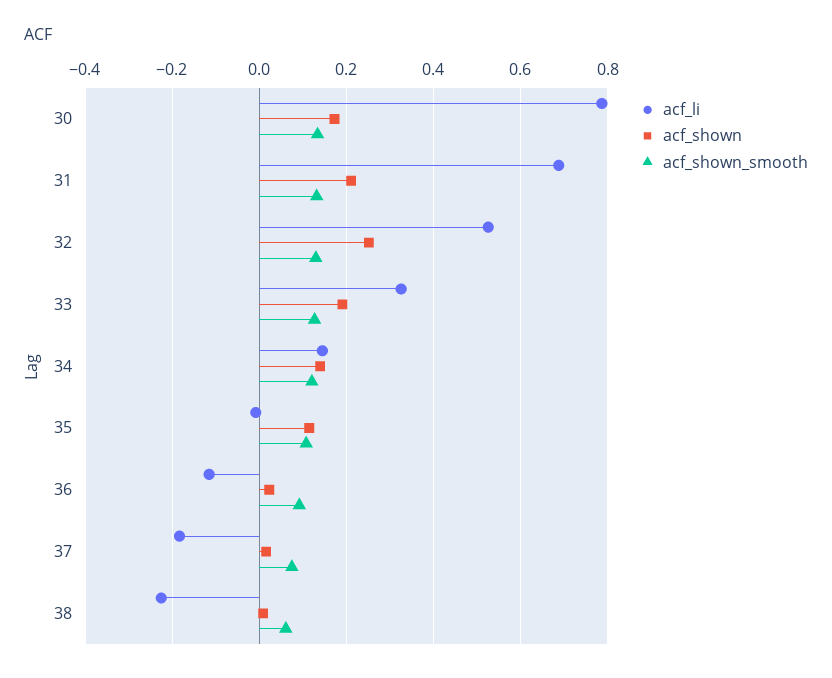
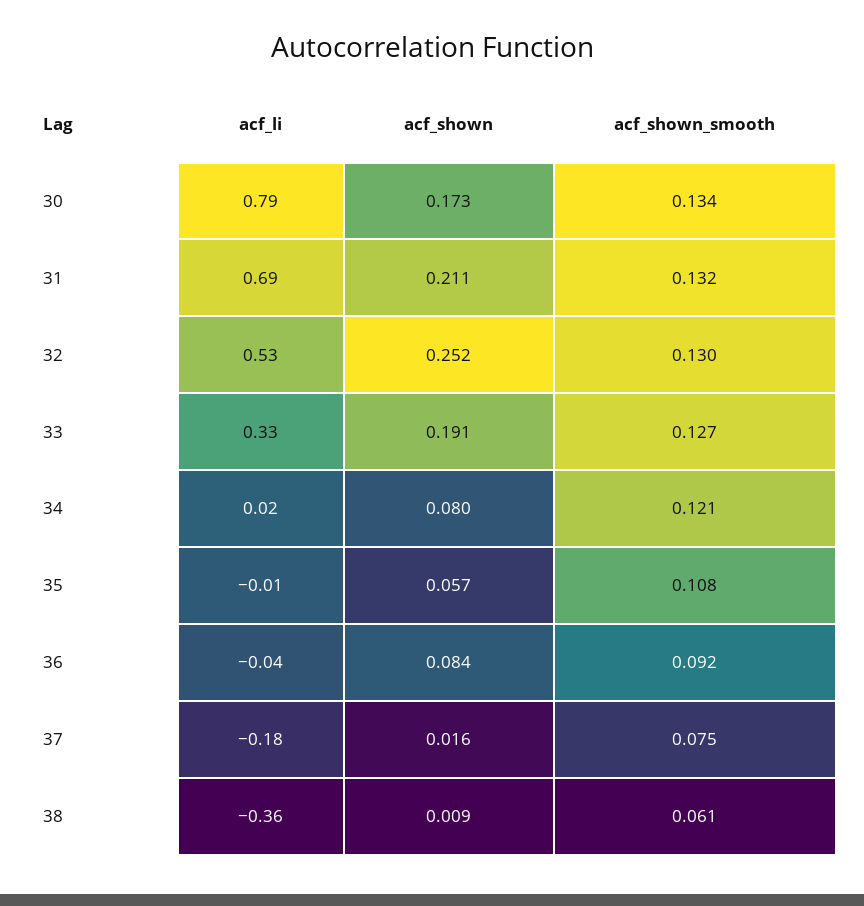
acf_li, 34: 0.14 -> 0.02
acf_shown, 34: 0.14 -> 0.08
acf_shown, 35: 0.12 -> 0.057
acf_li, 36: -0.12 -> -0.04
acf_shown, 36: 0.02 -> 0.084
acf_li, 38: -0.22 -> -0.36

